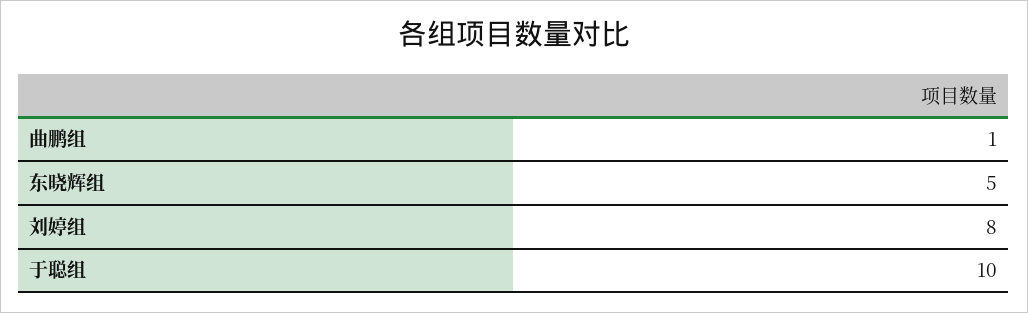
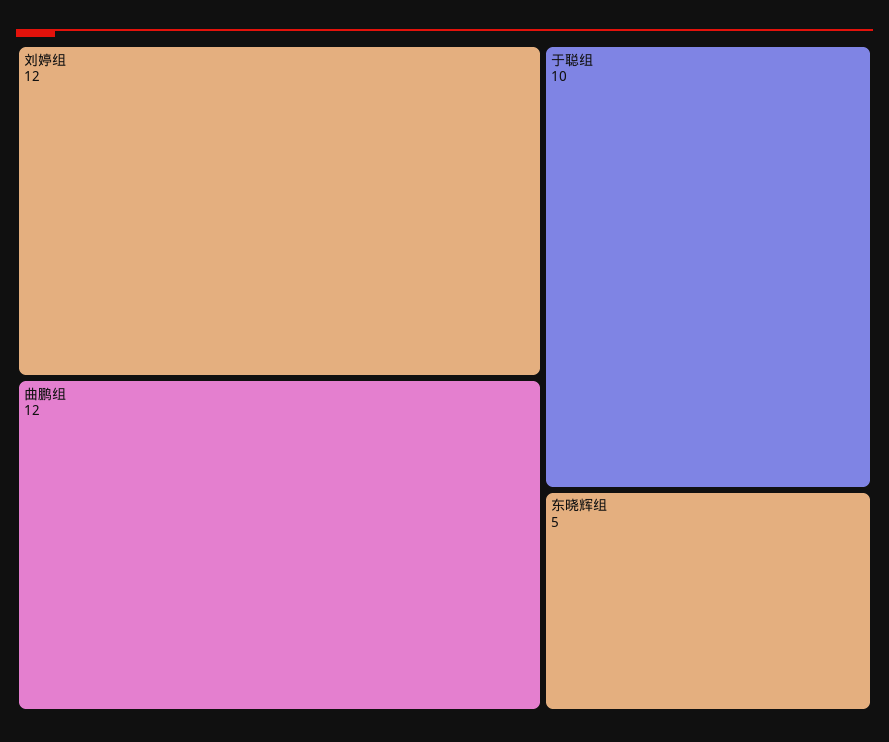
曲鹏组: 1 -> 12
刘婷组: 8 -> 12

